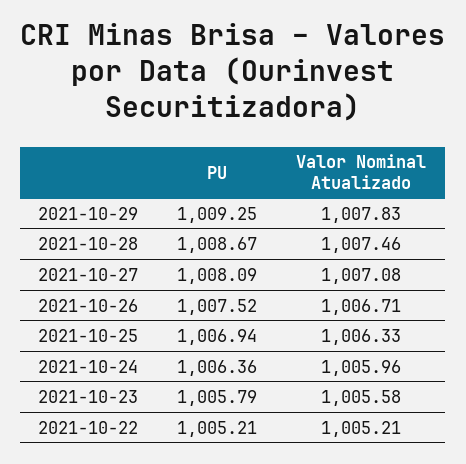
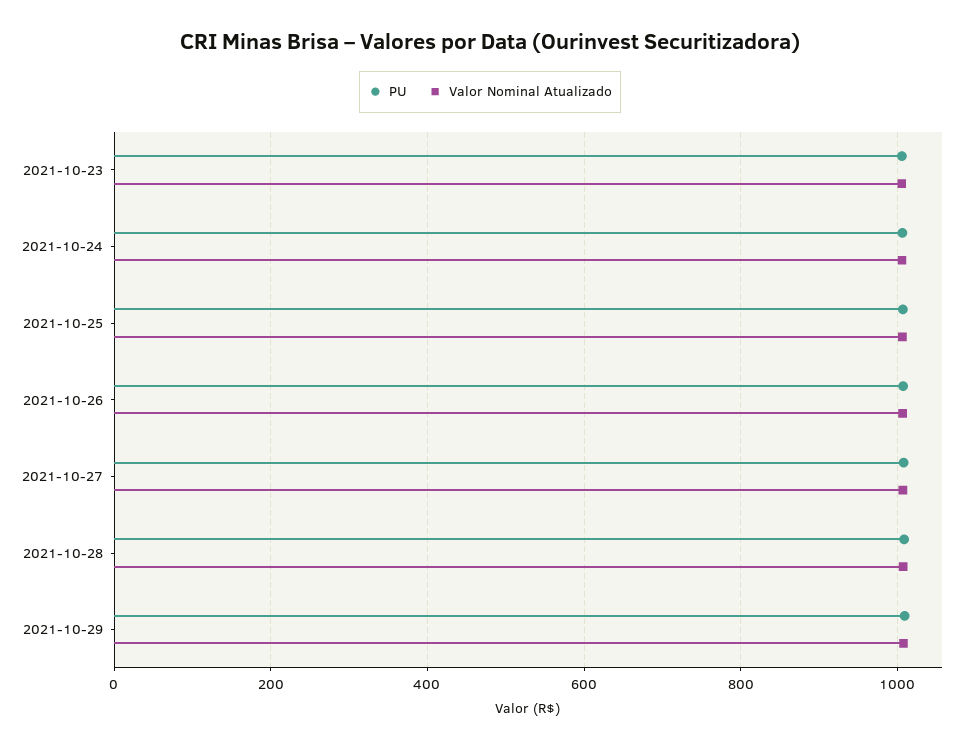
PU, 2021-10-22: 1005.21 -> none
Valor Nominal Atualizado, 2021-10-22: 1005.21 -> none

